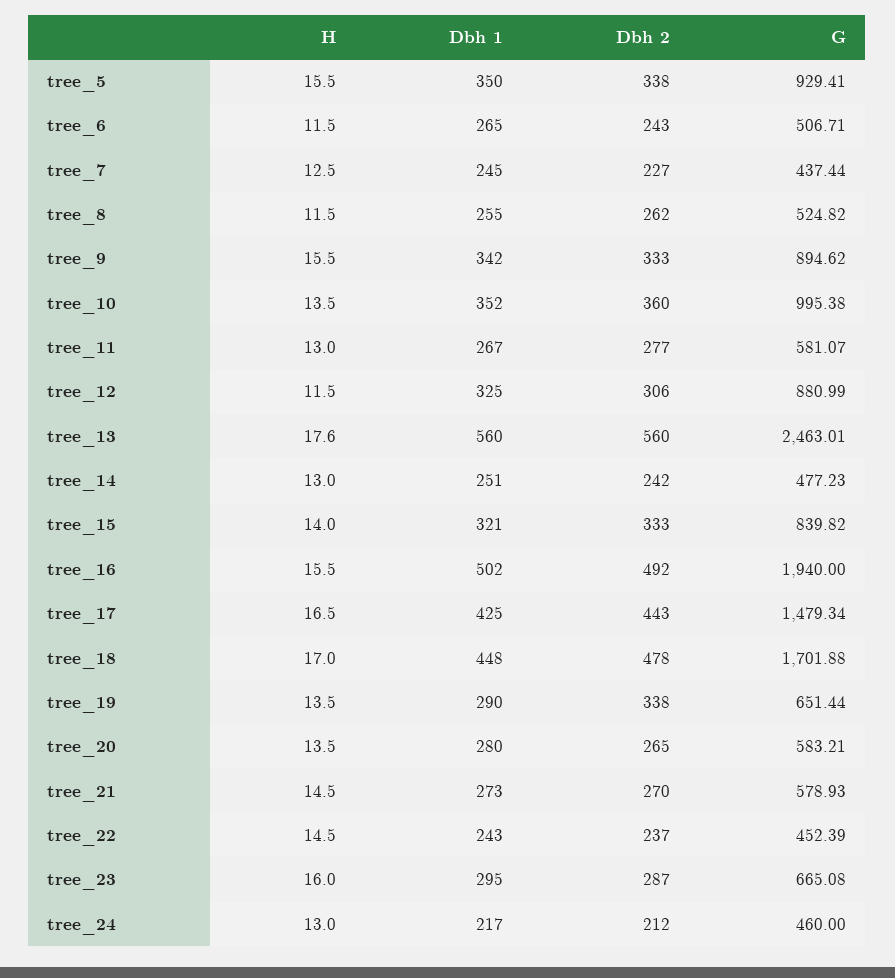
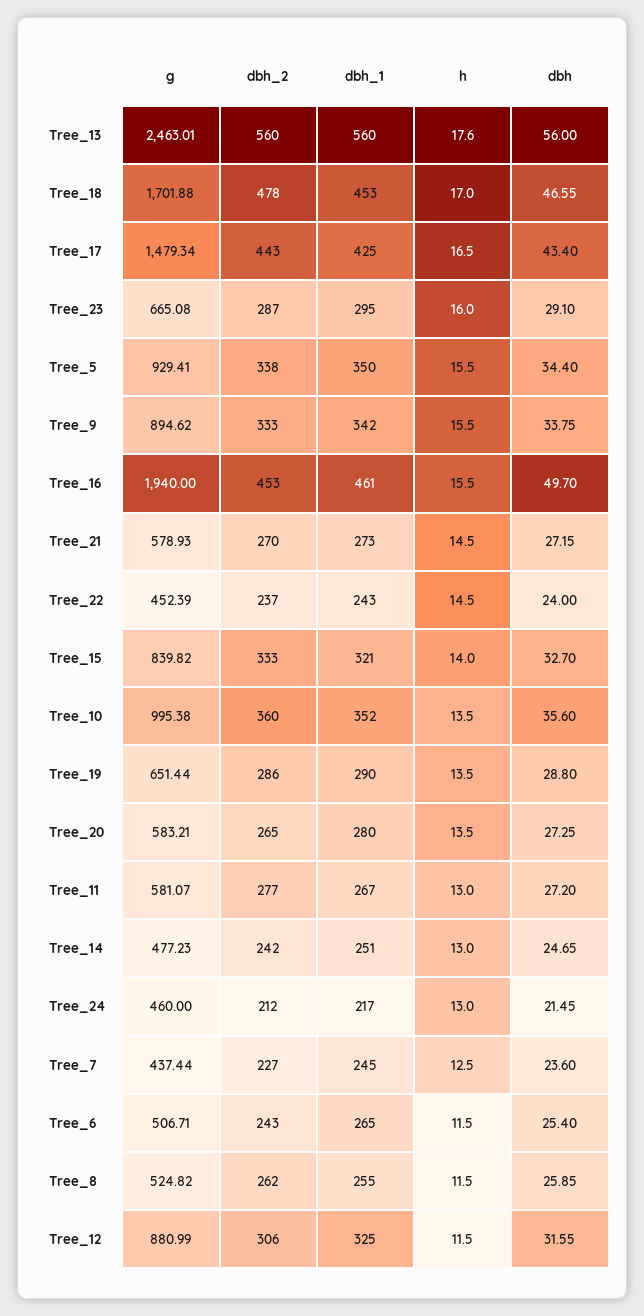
Dbh 1, tree_16: 502 -> 461
Dbh 2, tree_16: 492 -> 453
Dbh 1, tree_18: 448 -> 453
Dbh 2, tree_19: 338 -> 286
dbh, tree_13: none -> 56
dbh, tree_18: none -> 46.55
dbh, tree_17: none -> 43.4
dbh, tree_23: none -> 29.1
dbh, tree_5: none -> 34.4
dbh, tree_9: none -> 33.75
dbh, tree_16: none -> 49.7
dbh, tree_21: none -> 27.15
dbh, tree_22: none -> 24
dbh, tree_15: none -> 32.7
dbh, tree_10: none -> 35.6
dbh, tree_19: none -> 28.8
dbh, tree_20: none -> 27.25
dbh, tree_11: none -> 27.2
dbh, tree_14: none -> 24.65
dbh, tree_24: none -> 21.45
dbh, tree_7: none -> 23.6
dbh, tree_6: none -> 25.4
dbh, tree_8: none -> 25.85
dbh, tree_12: none -> 31.55

